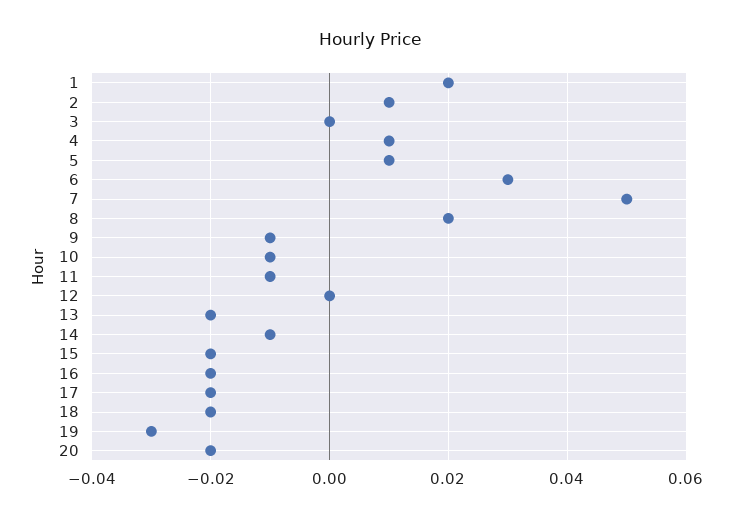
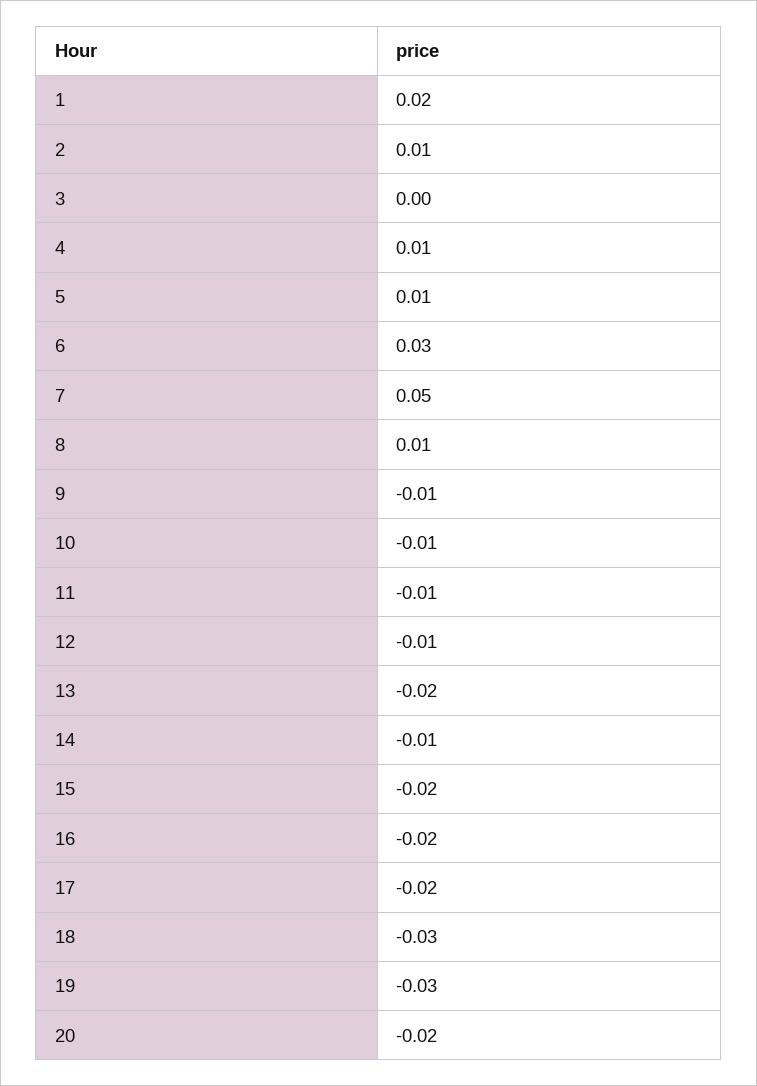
8: 0.02 -> 0.01
12: 0 -> -0.01
18: -0.02 -> -0.03

